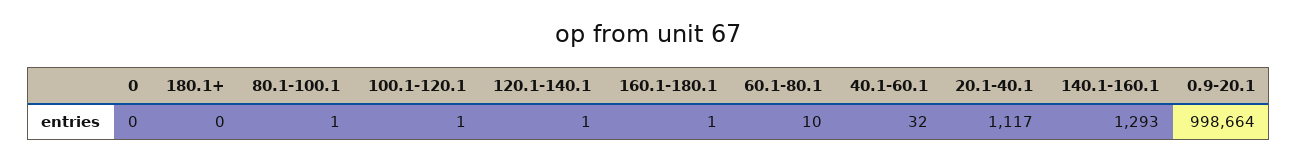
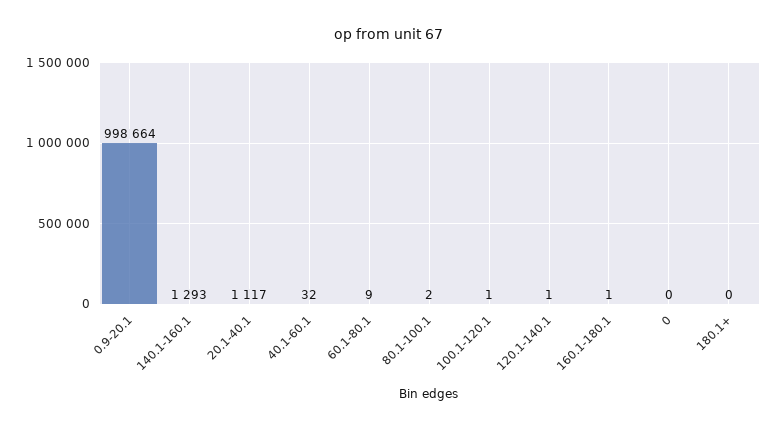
80.1-100.1: 1 -> 2
60.1-80.1: 10 -> 9

